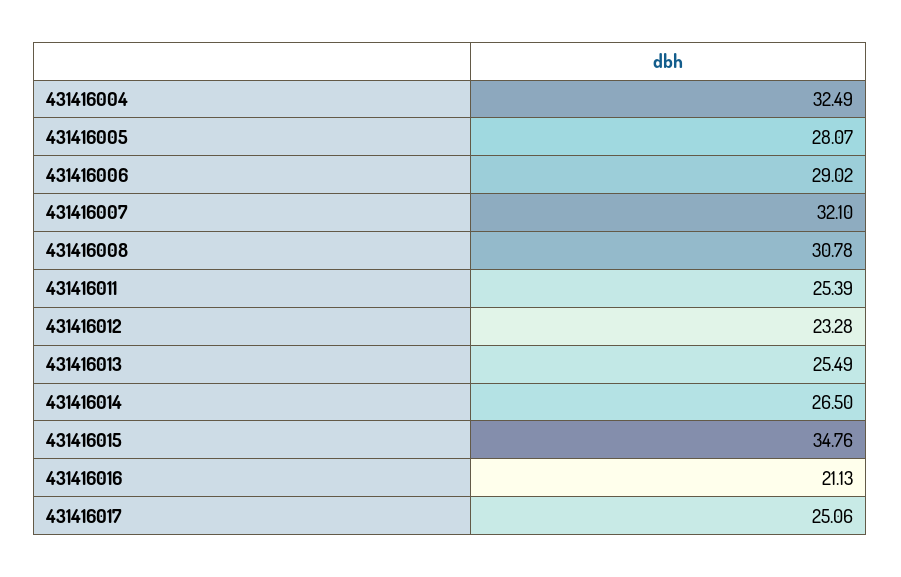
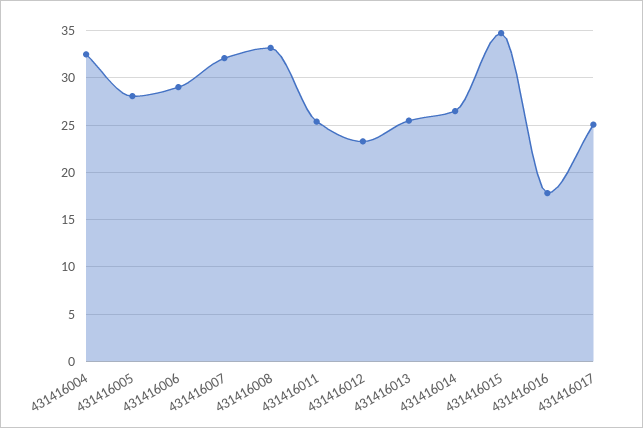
431416008: 30.78 -> 33
431416016: 21.13 -> 18

